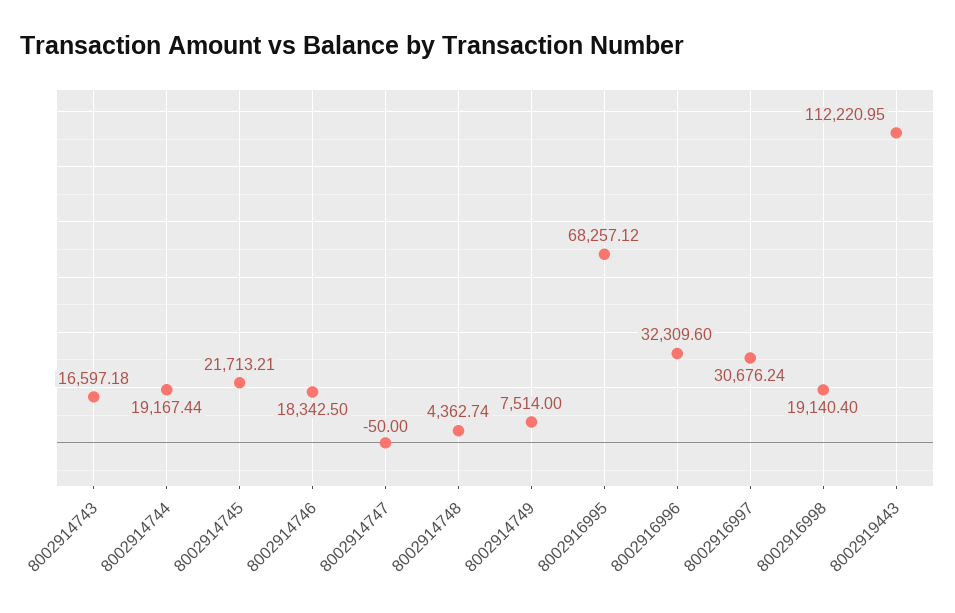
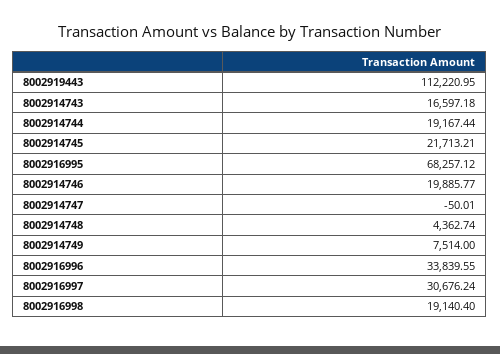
8002914746: 18342.5 -> 19885.77
8002914747: -50 -> -50.01
8002916996: 32309.6 -> 33839.55

